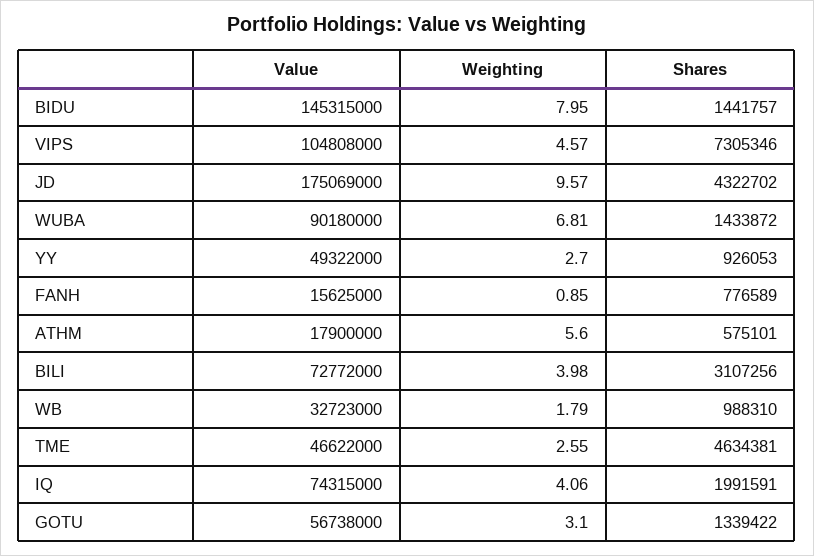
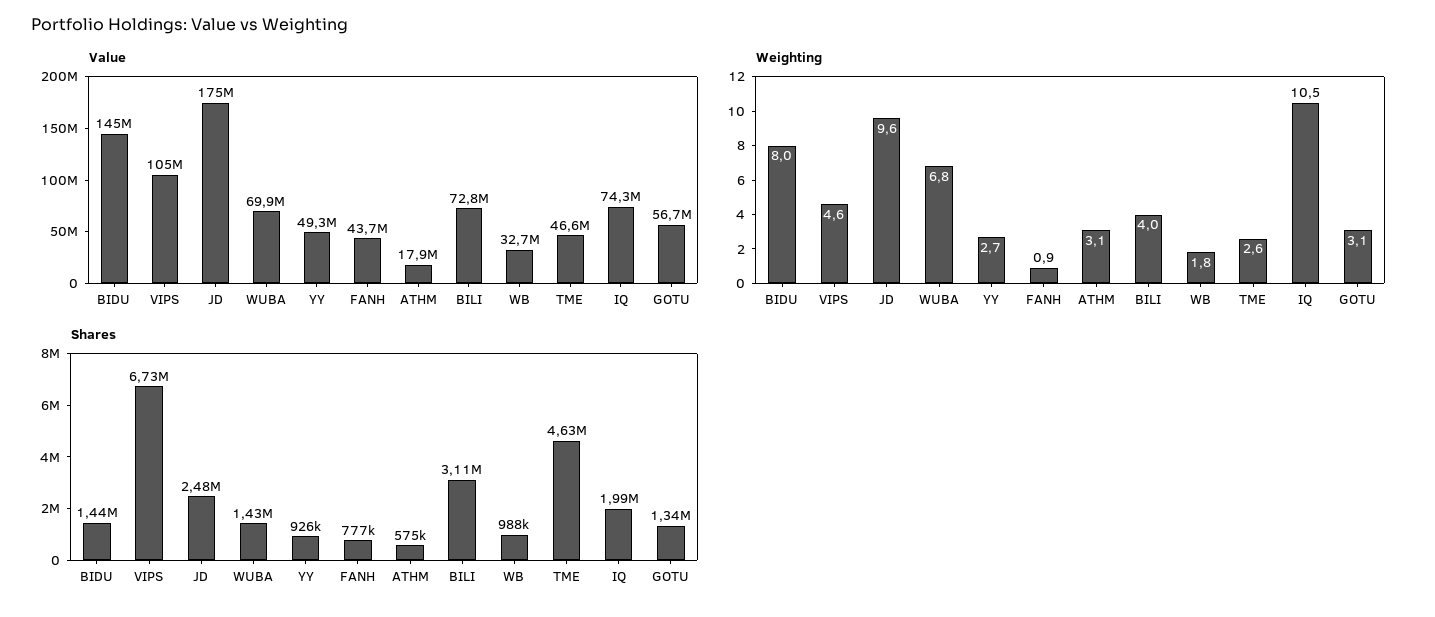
Shares, VIPS: 7305346 -> 6730000
Shares, JD: 4322702 -> 2480000
Value, WUBA: 90180000 -> 69900000
Value, FANH: 15625000 -> 43700000
Weighting, ATHM: 5.6 -> 3.1
Weighting, IQ: 4.06 -> 10.5

